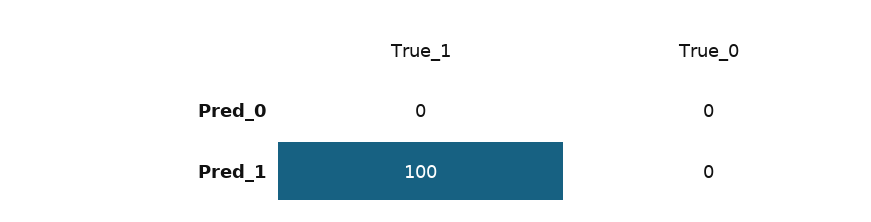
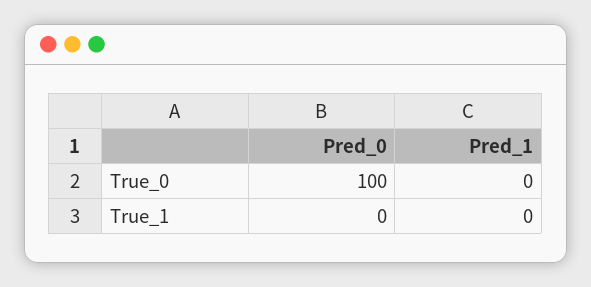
True_0, Pred_0: 0 -> 100
True_1, Pred_1: 100 -> 0

